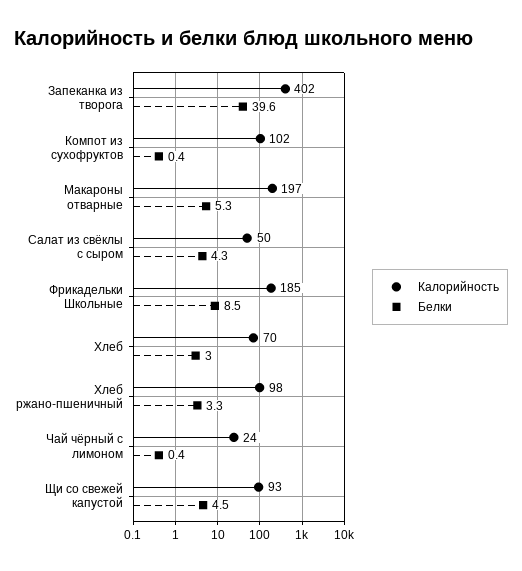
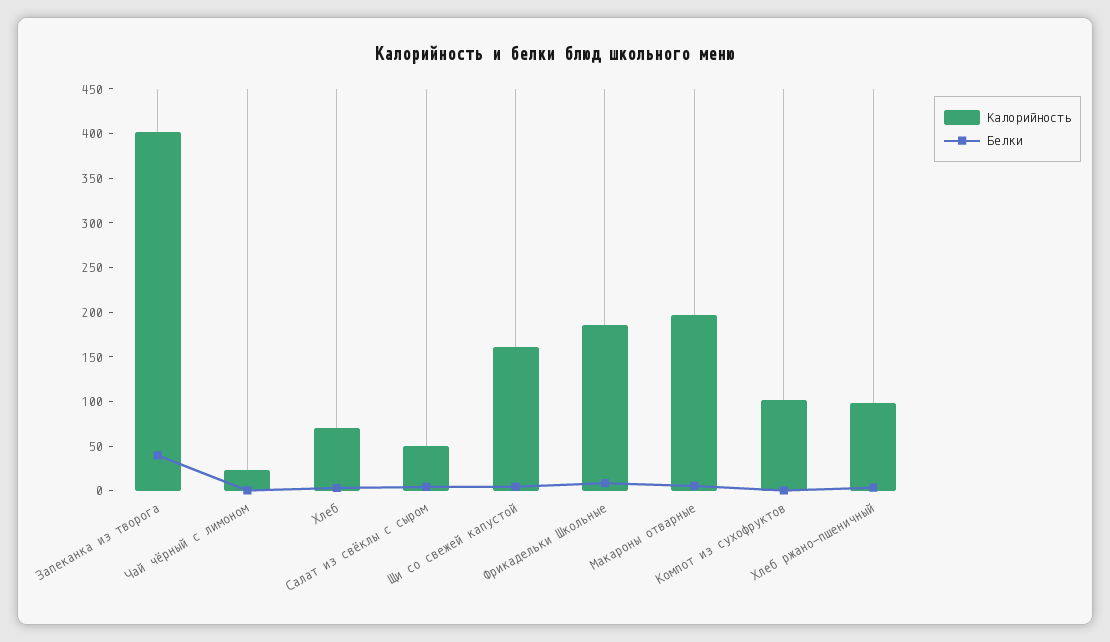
Калорийность, Щи со свежей капустой: 93 -> 160

